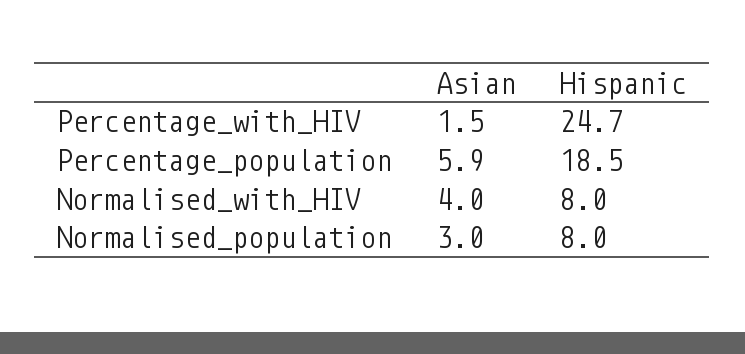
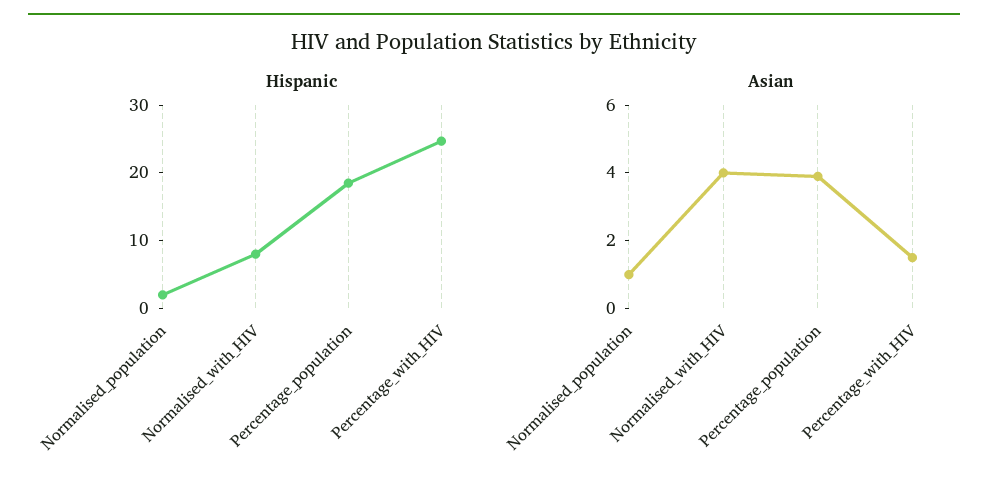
Asian, Percentage_population: 5.9 -> 4
Asian, Normalised_population: 3 -> 1
Hispanic, Normalised_population: 8 -> 2

